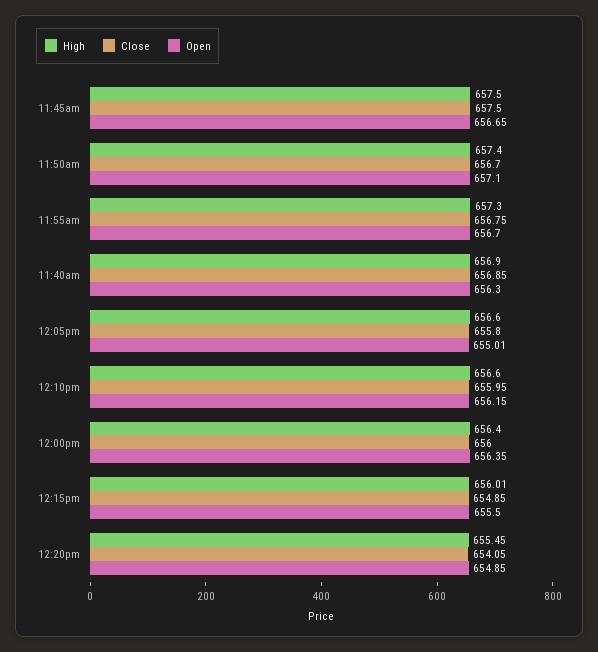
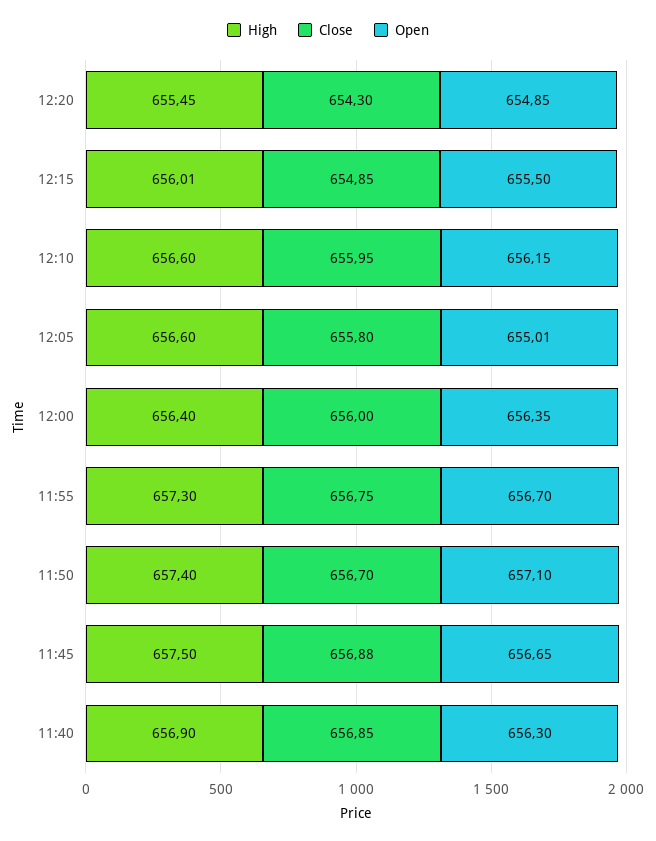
Close, 11:45am: 657.5 -> 656.88
Close, 12:20pm: 654.05 -> 654.3

